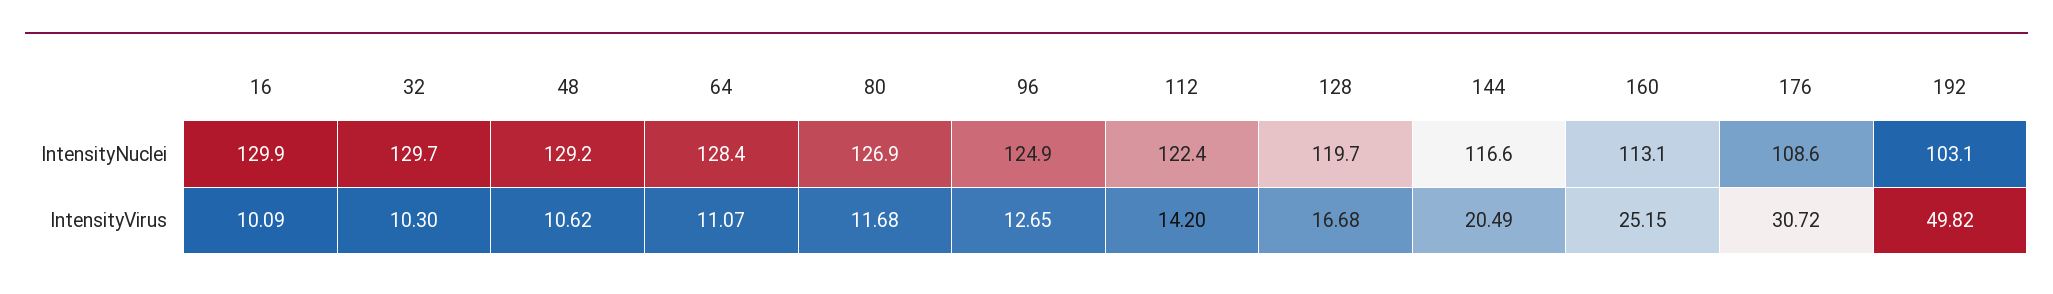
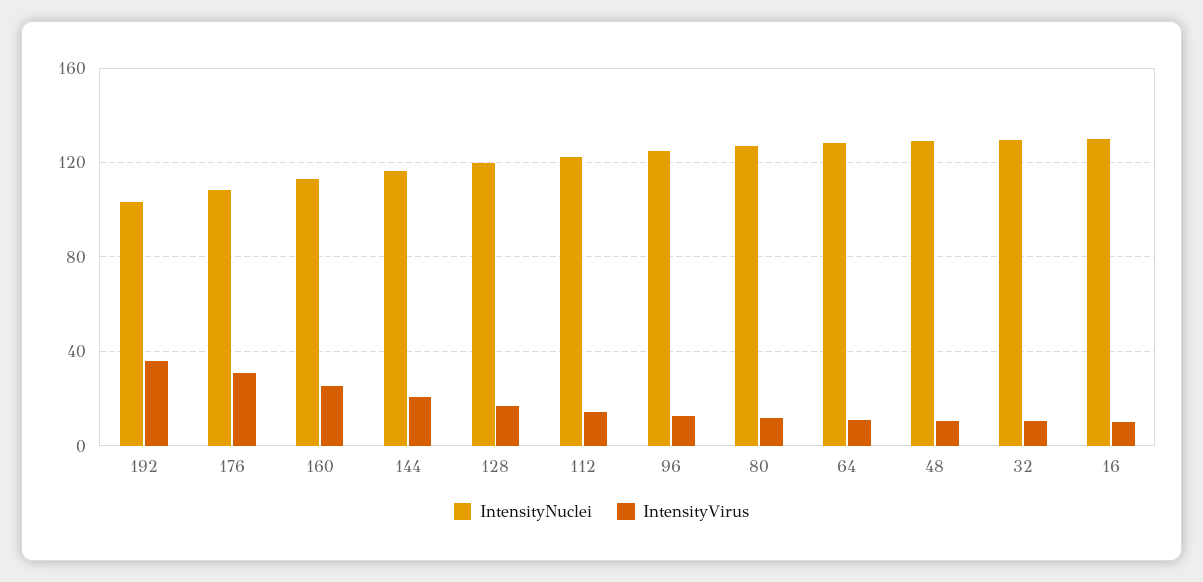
IntensityVirus, 192: 49.82 -> 35

